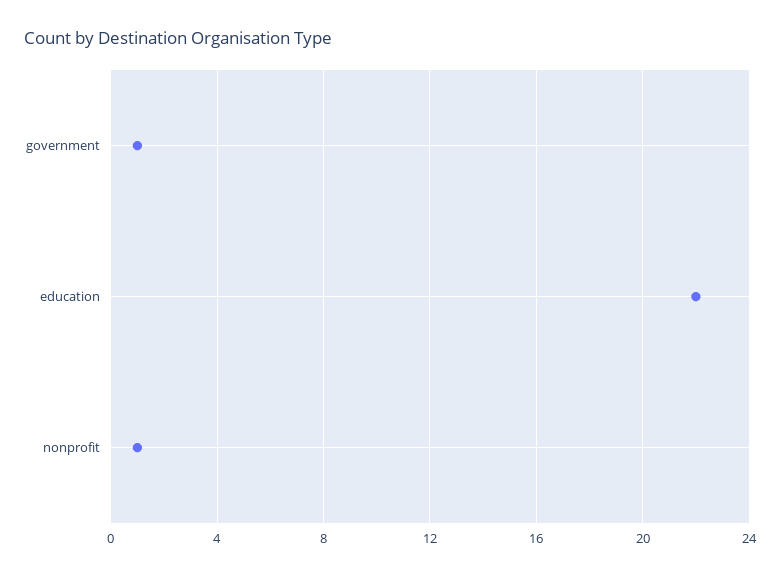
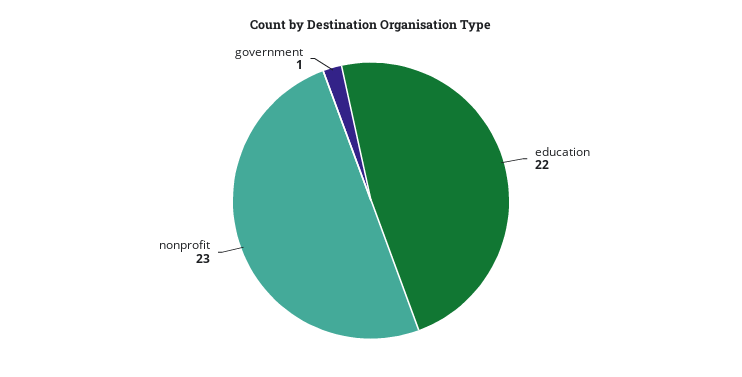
nonprofit: 1 -> 23

